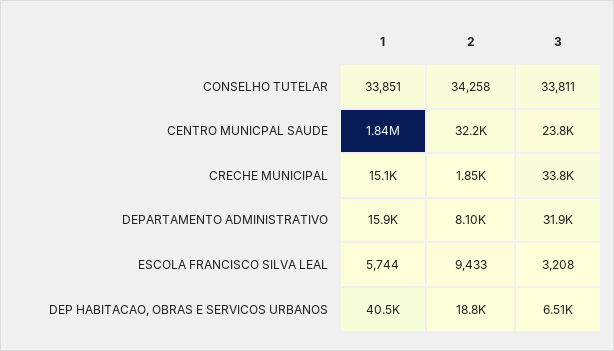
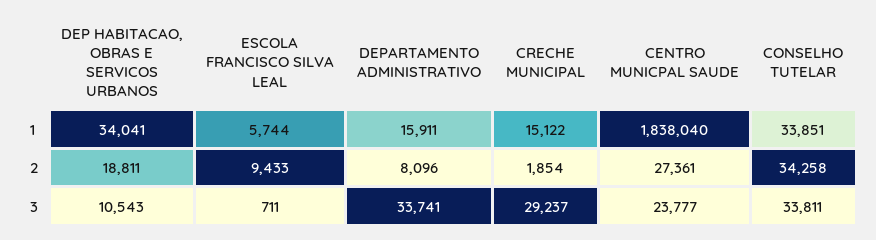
2, CENTRO MUNICPAL SAUDE: 32200 -> 27361
3, CRECHE MUNICIPAL: 33800 -> 29237
3, DEPARTAMENTO ADMINISTRATIVO: 31900 -> 33741
3, ESCOLA FRANCISCO SILVA LEAL: 3208 -> 711
1, DEP HABITACAO, OBRAS E SERVICOS URBANOS: 40500 -> 34041
3, DEP HABITACAO, OBRAS E SERVICOS URBANOS: 6510 -> 10543

